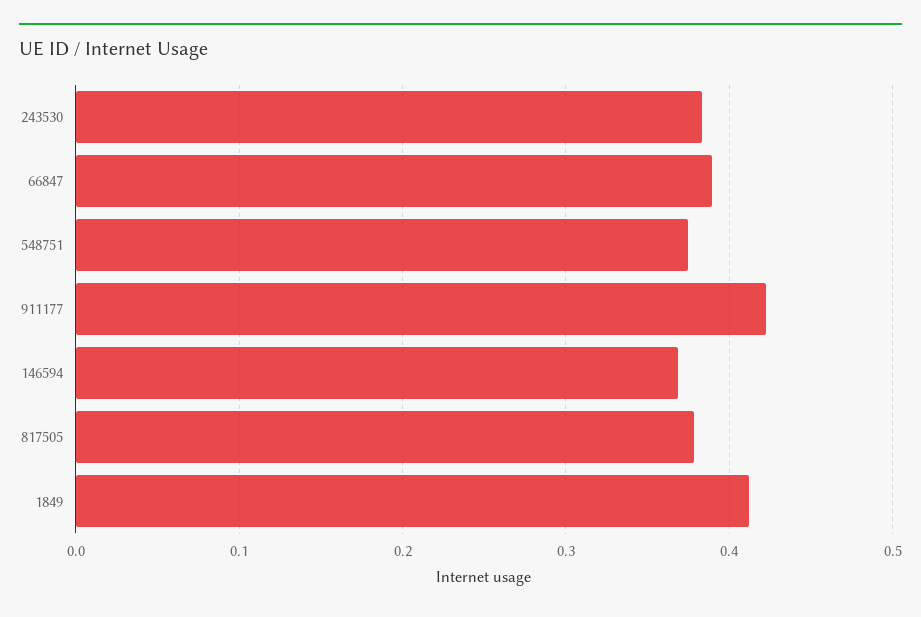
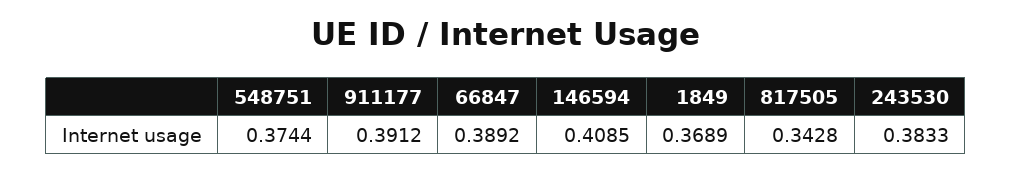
911177: 0.42 -> 0.3912
146594: 0.37 -> 0.4085
817505: 0.38 -> 0.3428
1849: 0.41 -> 0.3689

